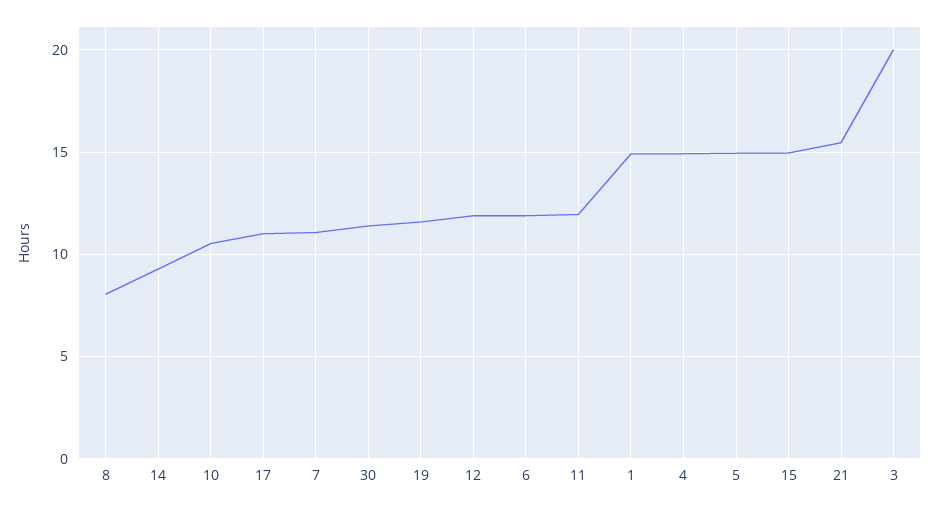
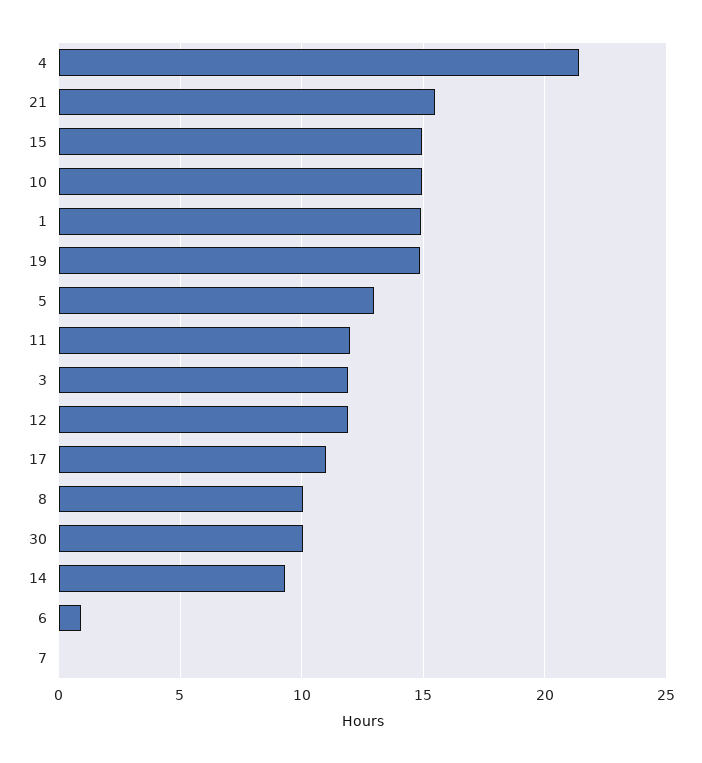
8: 8 -> 10
10: 10.5 -> 15
7: 11 -> 0
30: 11.5 -> 10
19: 11.5 -> 15
6: 12 -> 1
4: 15 -> 21.5
5: 15 -> 13
3: 20 -> 12

